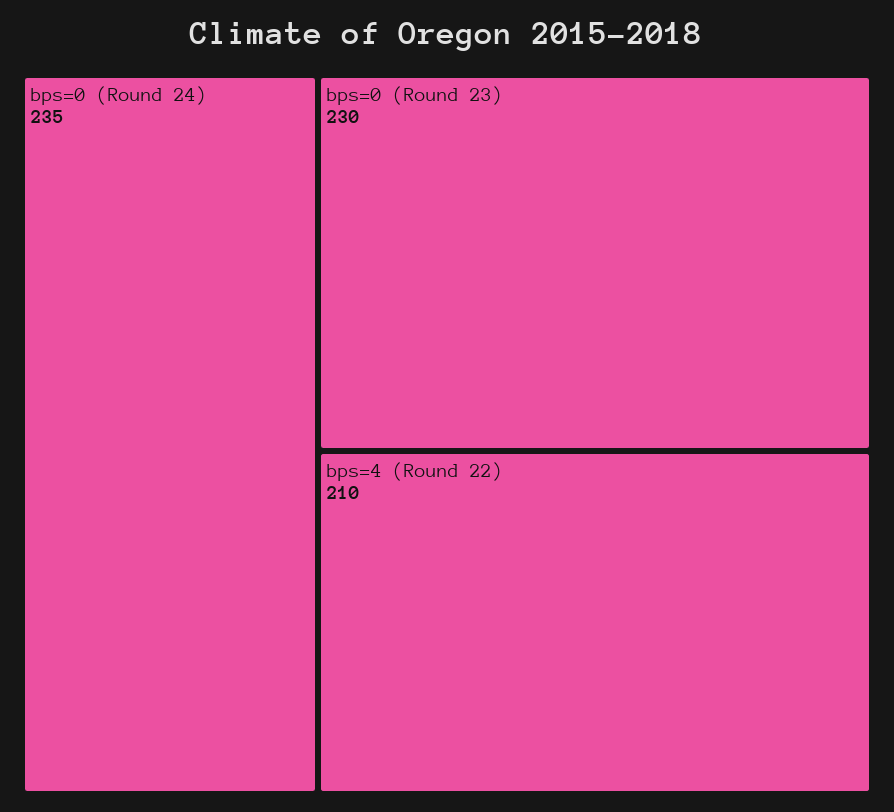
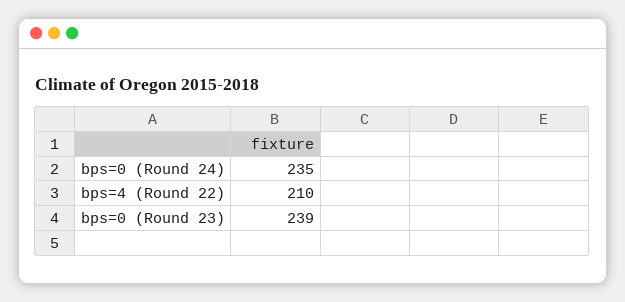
bps=0 (Round 23): 230 -> 239

